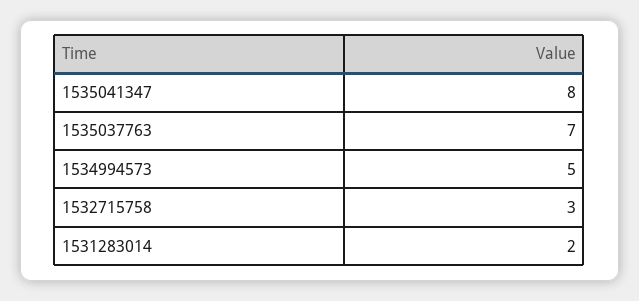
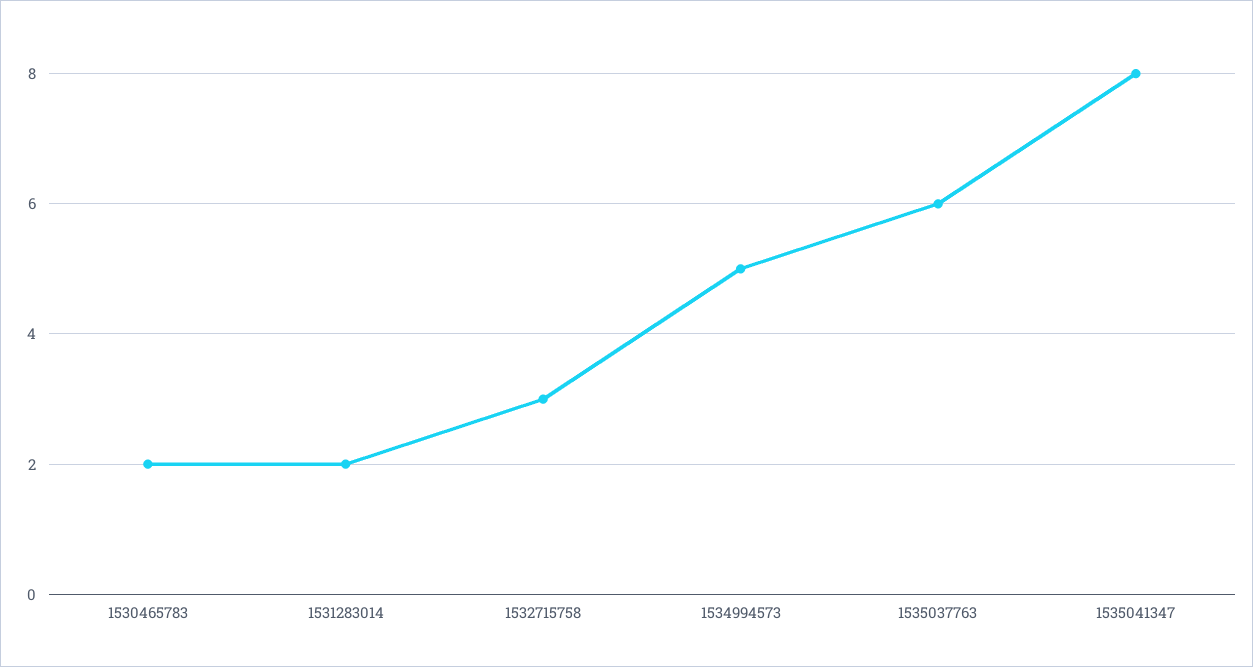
1535037763: 7 -> 6
1530465783: none -> 2

